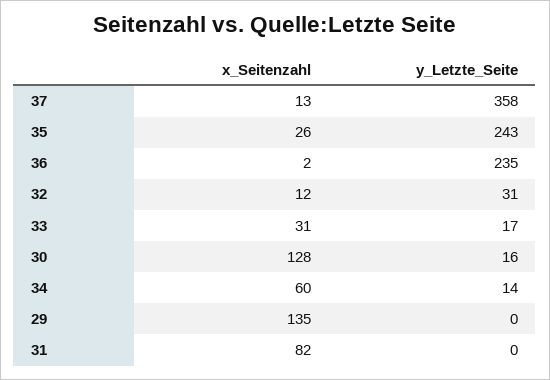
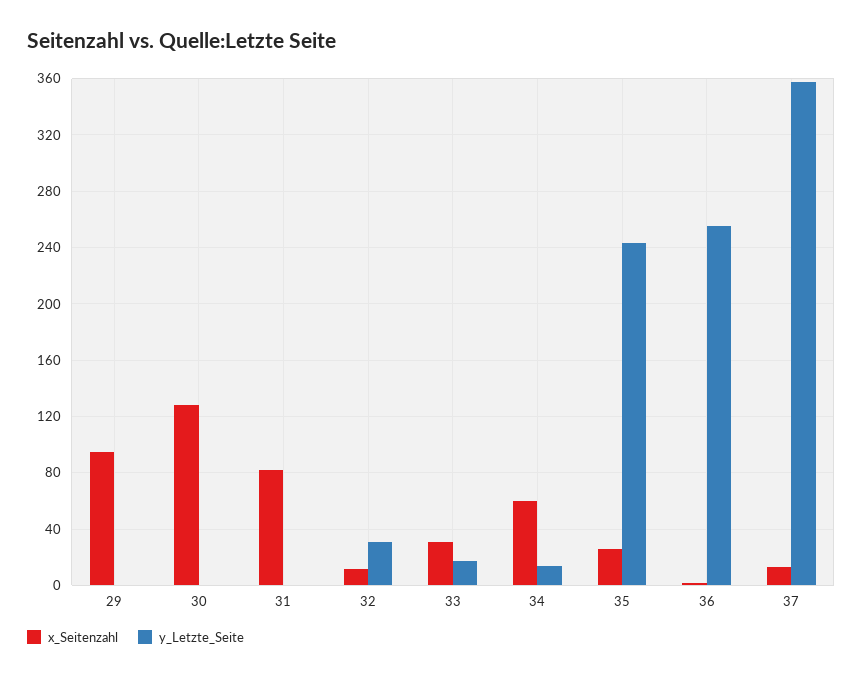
y_Letzte_Seite, 36: 235 -> 255
y_Letzte_Seite, 30: 16 -> 0
x_Seitenzahl, 29: 135 -> 95

